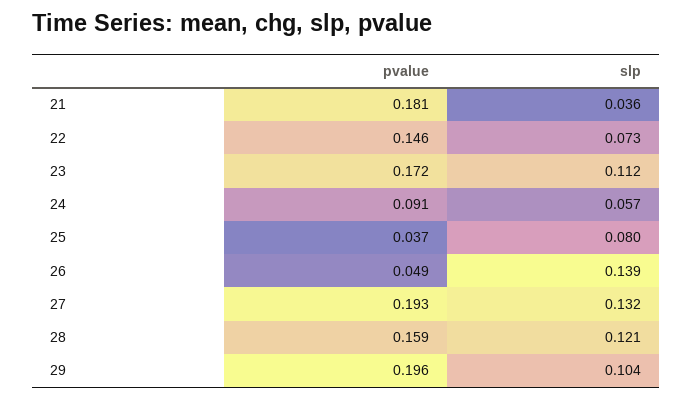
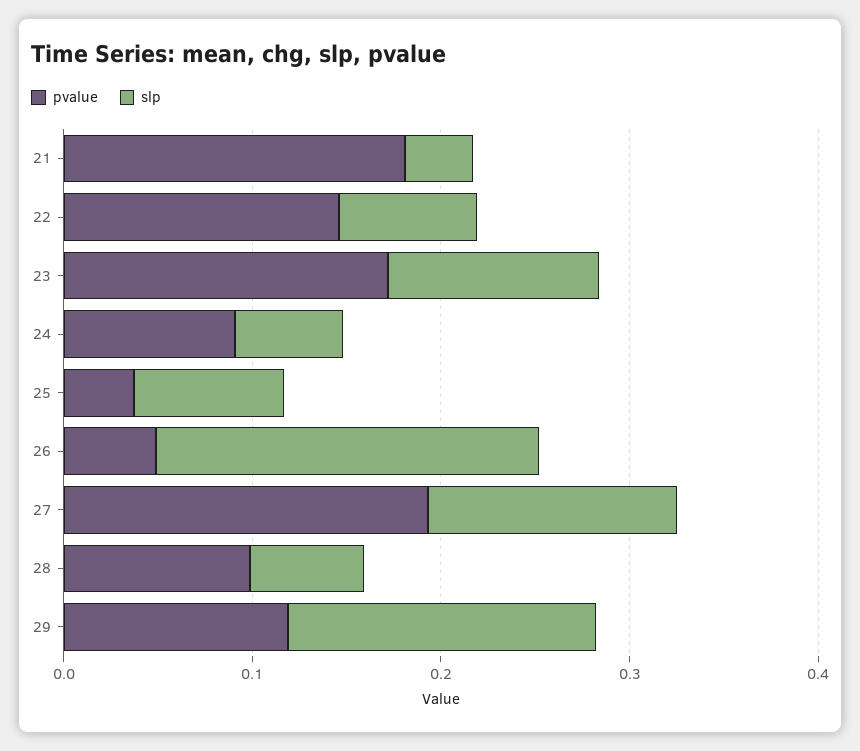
slp, 26: 0.139 -> 0.2
pvalue, 28: 0.159 -> 0.1
slp, 28: 0.121 -> 0.06
pvalue, 29: 0.196 -> 0.12
slp, 29: 0.104 -> 0.16

